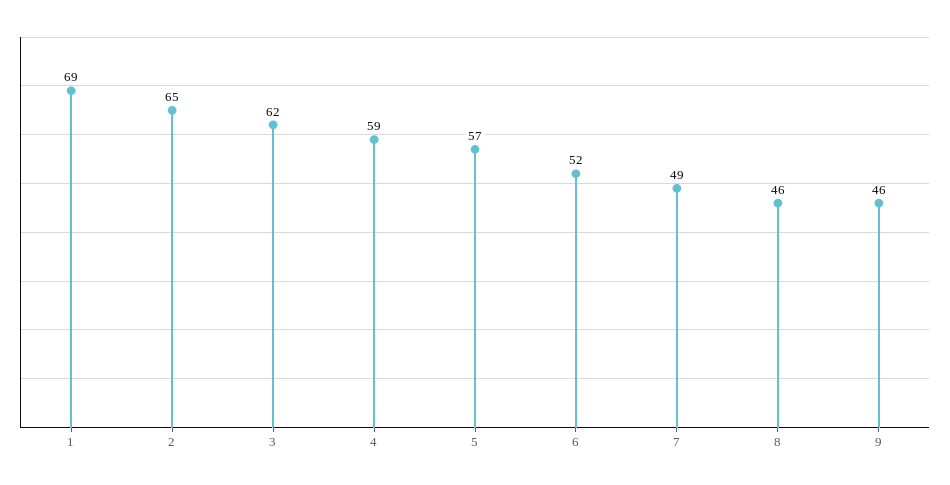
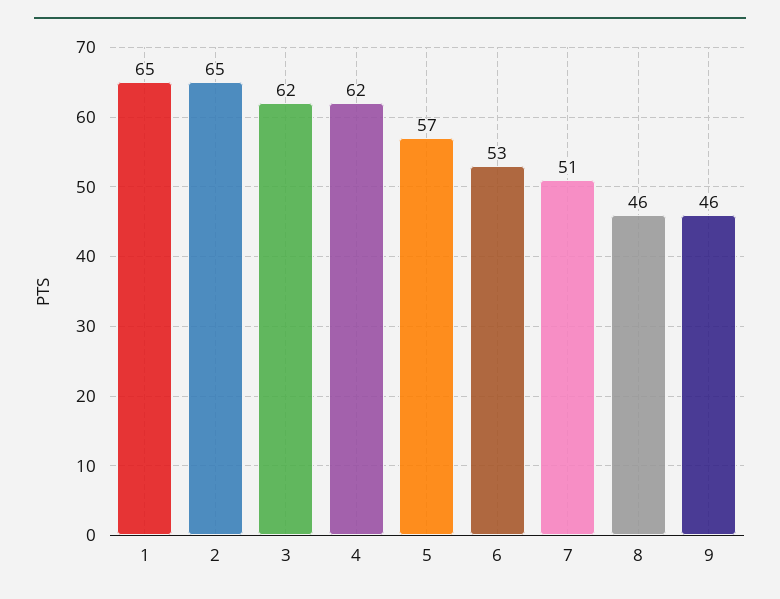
1: 69 -> 65
4: 59 -> 62
6: 52 -> 53
7: 49 -> 51

